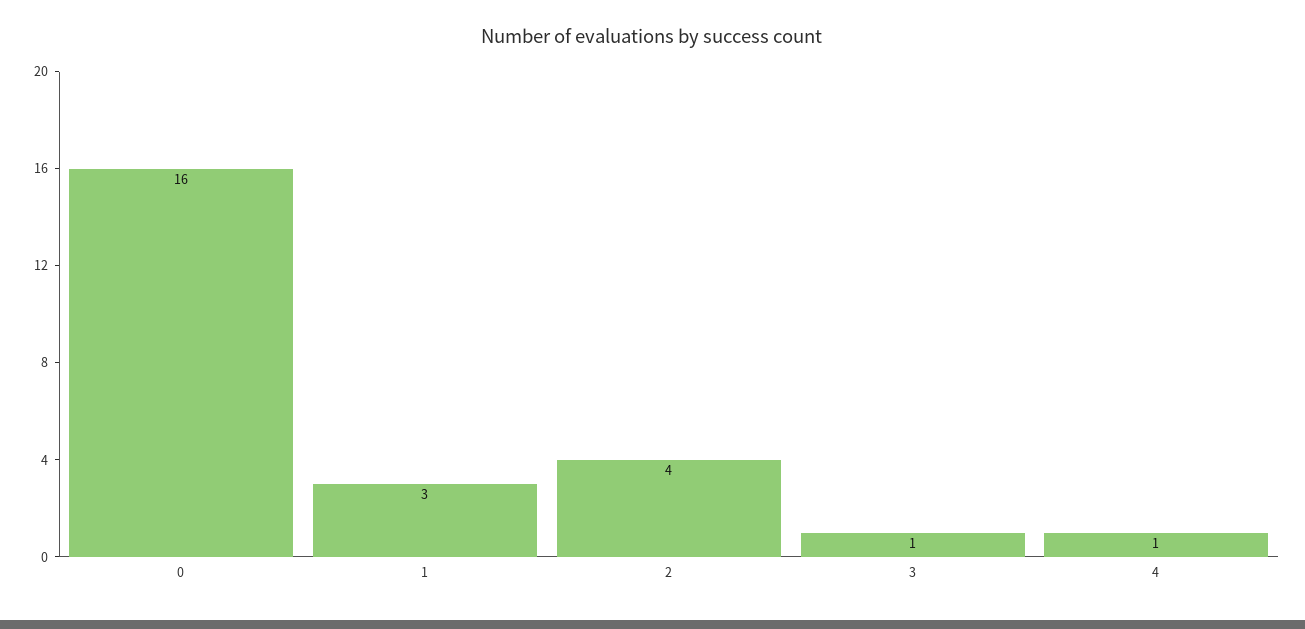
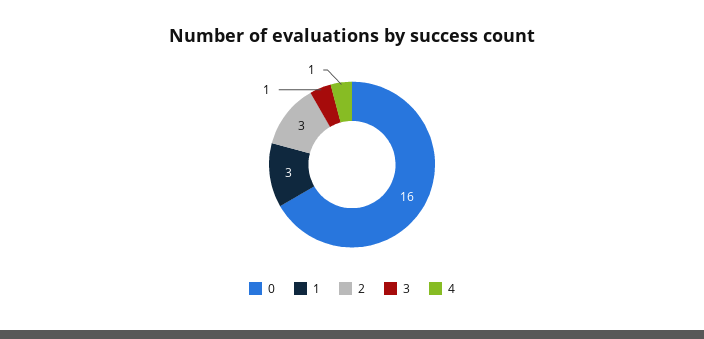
2: 4 -> 3

